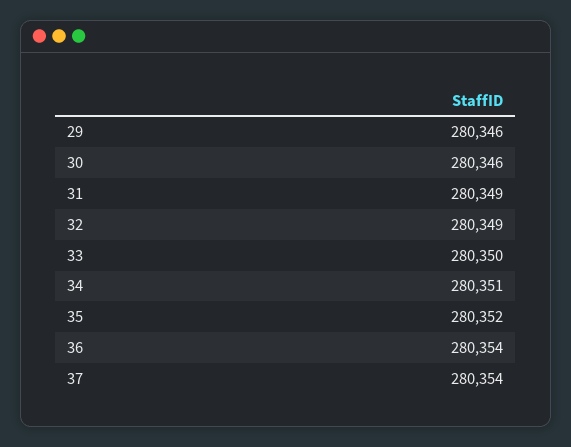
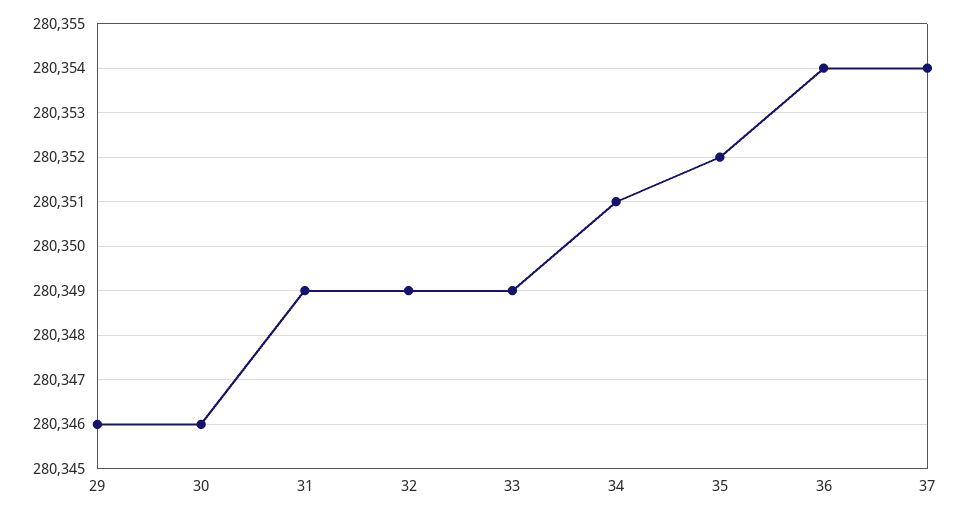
33: 280350 -> 280349

